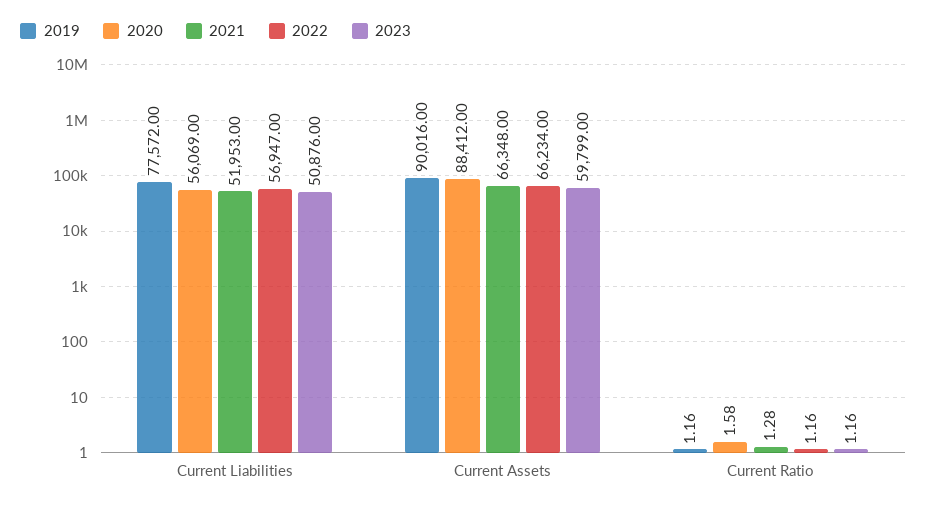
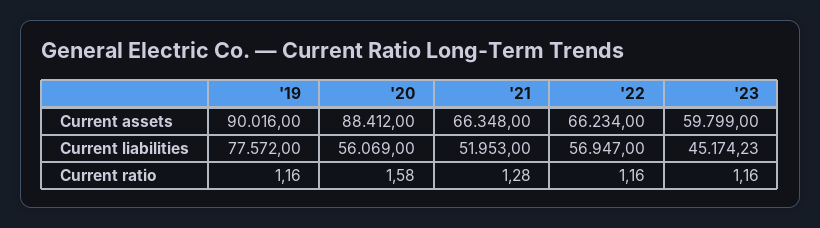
2023, Current Liabilities: 50876 -> 45174.23

